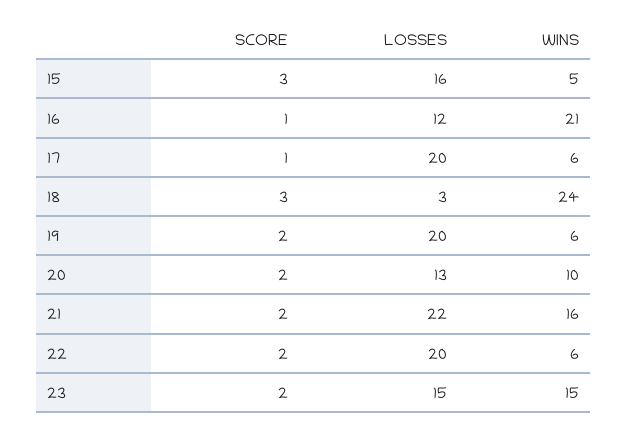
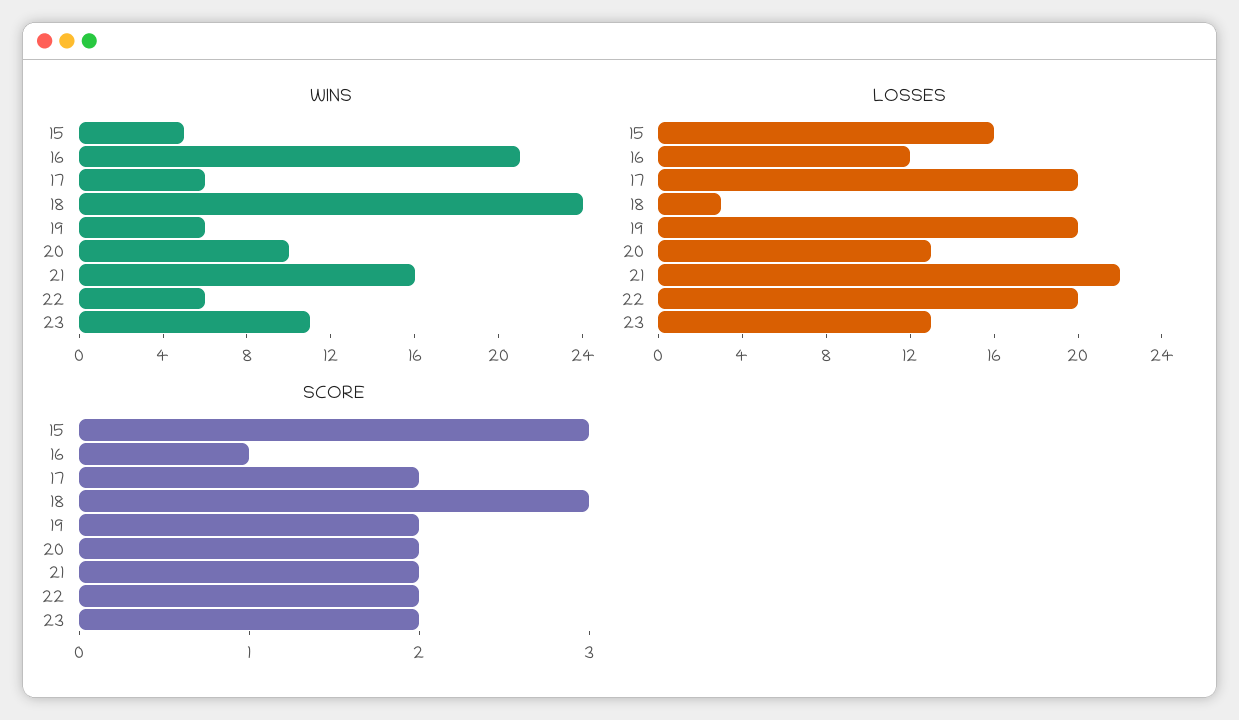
SCORE, 17: 1 -> 2
LOSSES, 23: 15 -> 13
WINS, 23: 15 -> 11

